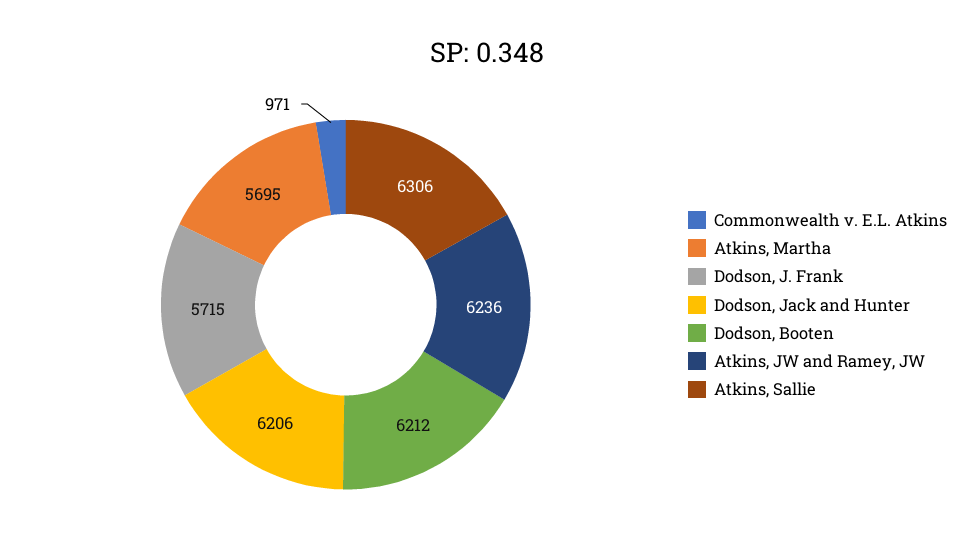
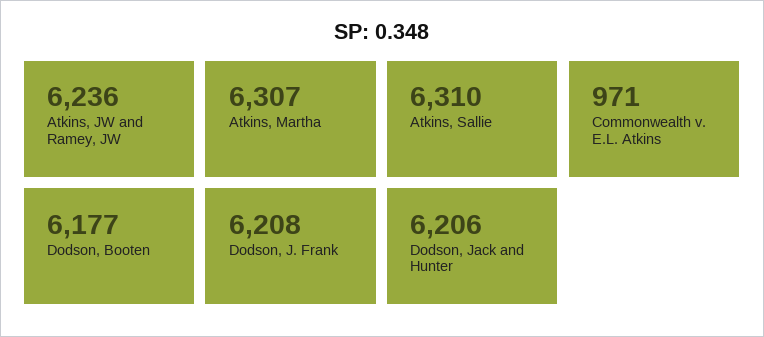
Atkins, Martha: 5695 -> 6307
Dodson, J. Frank: 5715 -> 6208
Dodson, Booten: 6212 -> 6177
Atkins, Sallie: 6306 -> 6310

